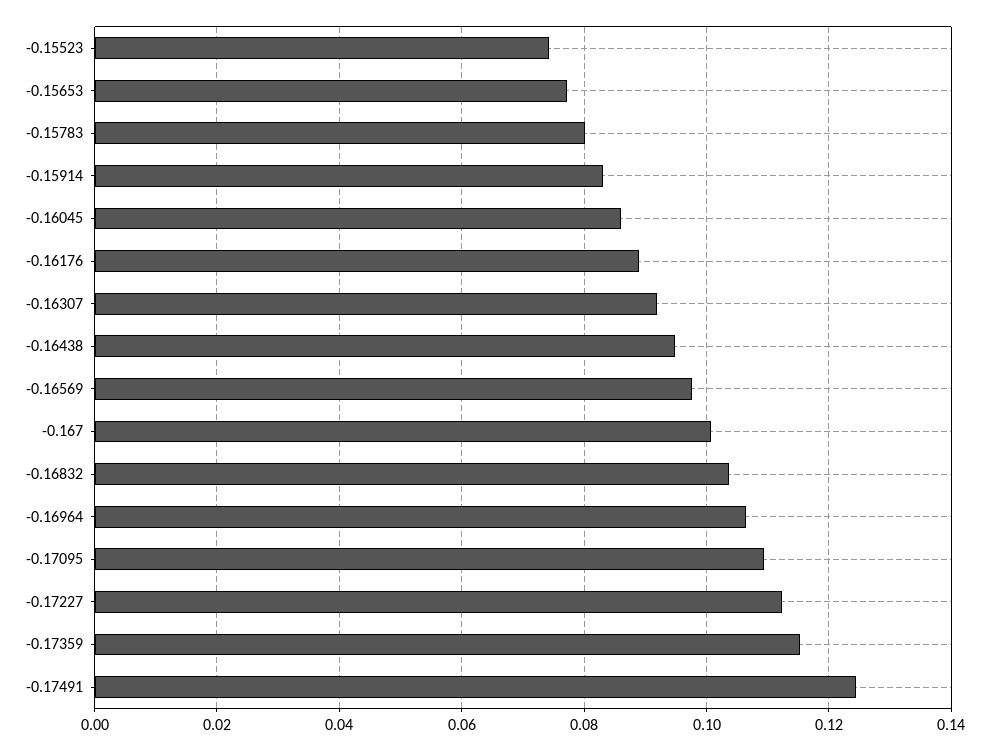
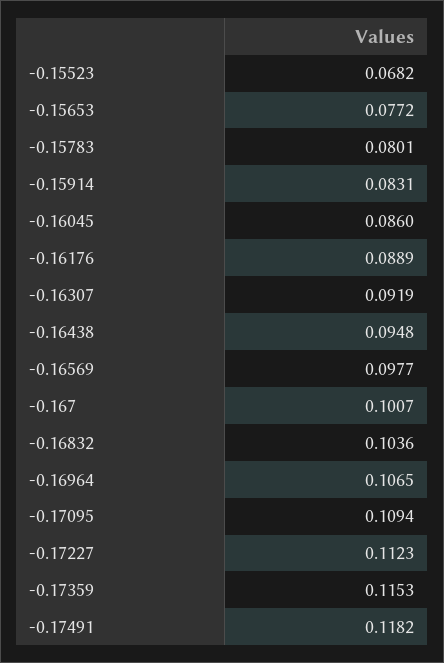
-0.15523: 0.074 -> 0.0682
-0.17491: 0.124 -> 0.1182

